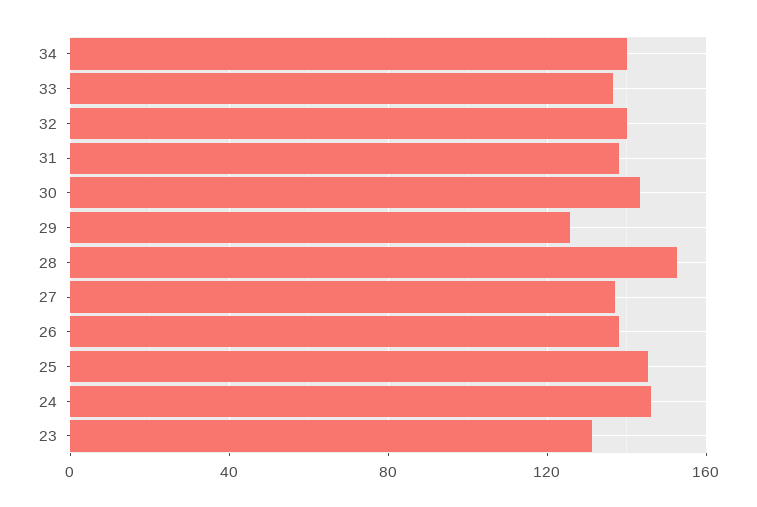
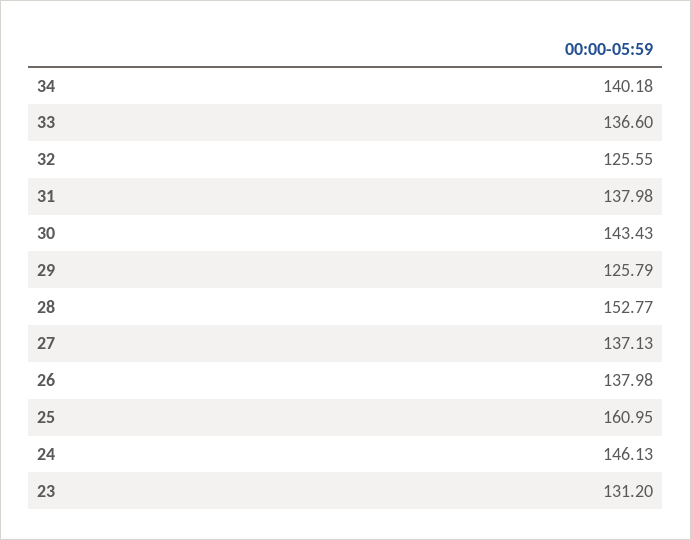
32: 140 -> 125.55
25: 145 -> 160.95

